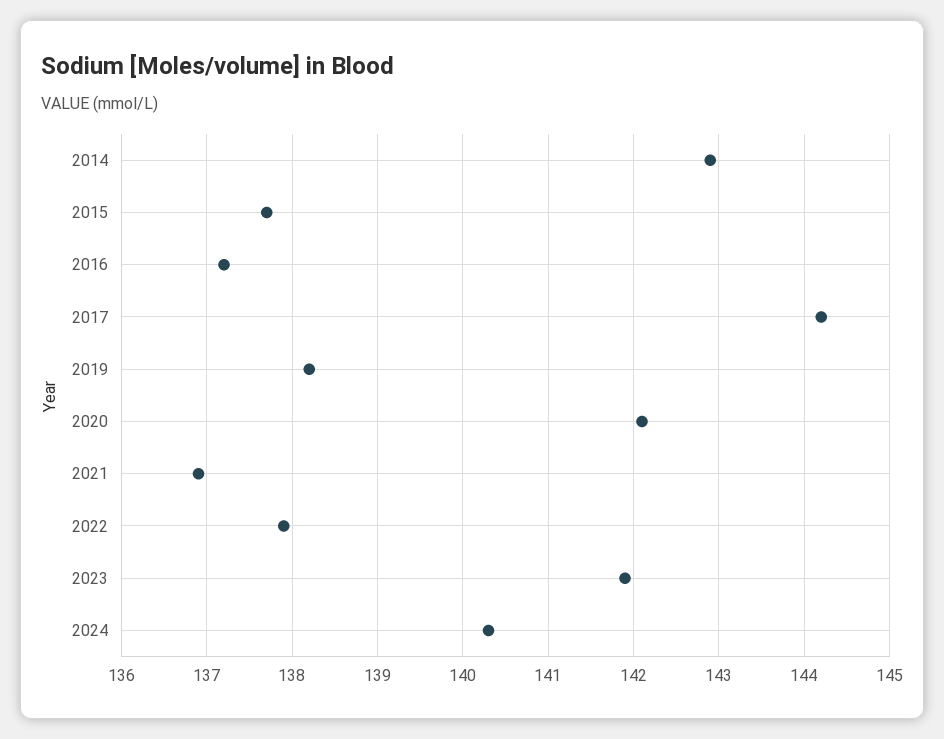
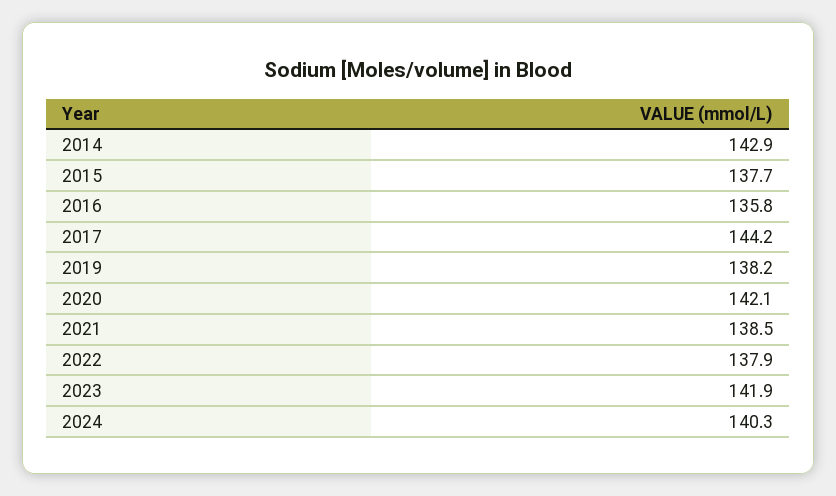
2016: 137.2 -> 135.8
2021: 136.9 -> 138.5

